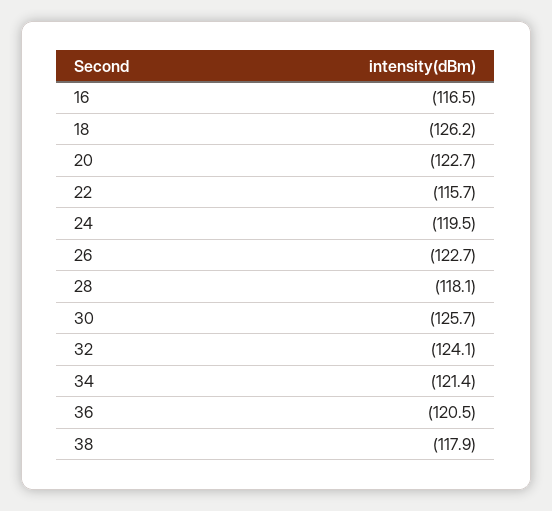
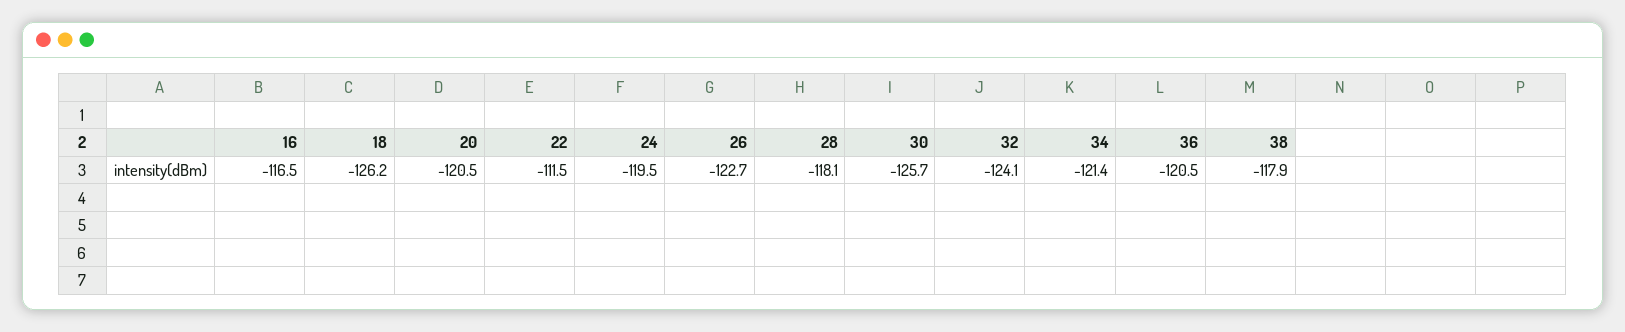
20: -122.7 -> -120.5
22: -115.7 -> -111.5

